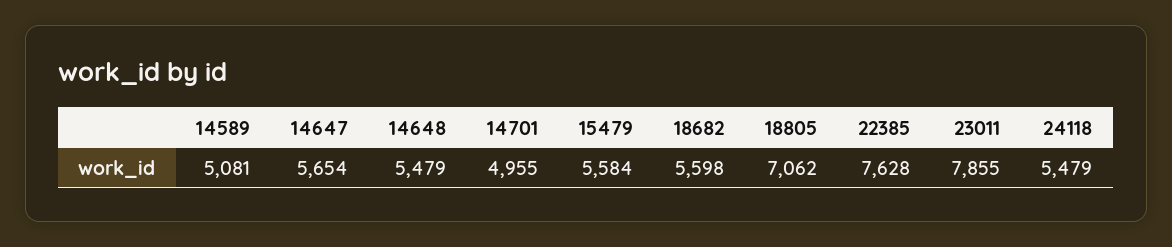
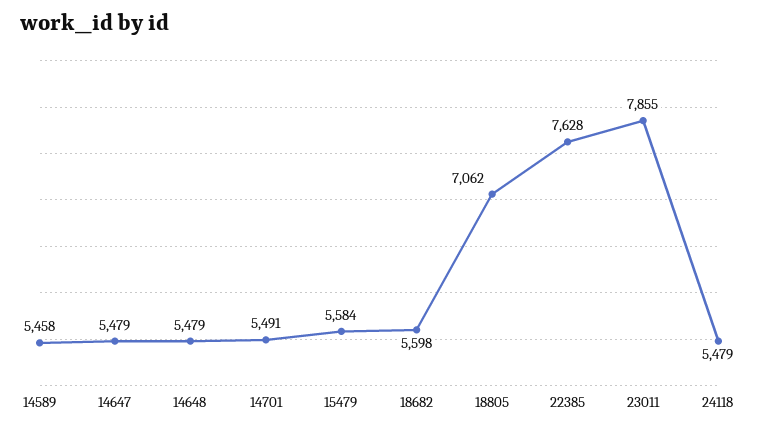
14589: 5081 -> 5458
14647: 5654 -> 5479
14701: 4955 -> 5491

